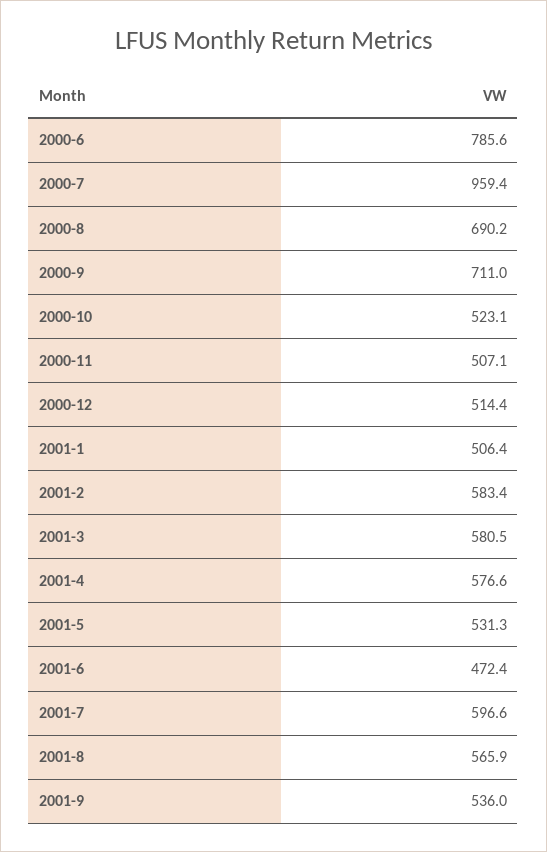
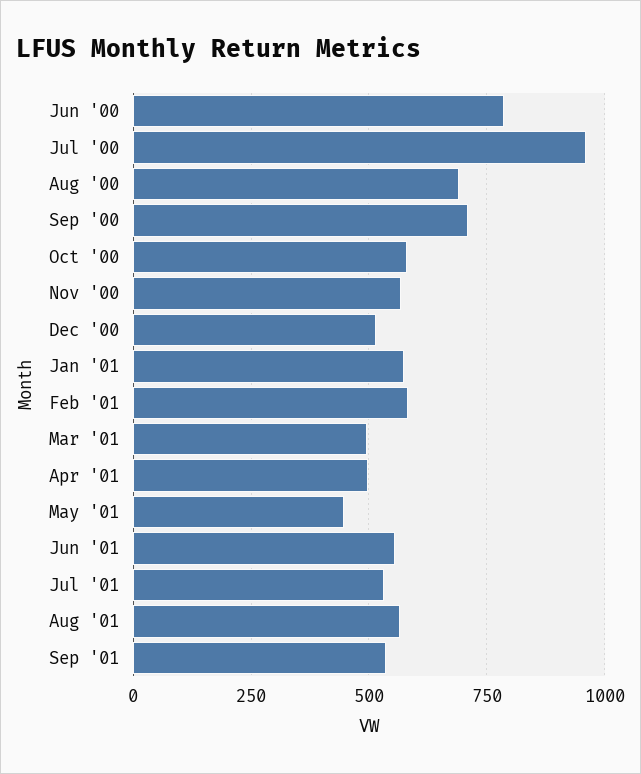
2000-10: 523.1 -> 575
2000-11: 507.1 -> 575
2001-1: 506.4 -> 575
2001-3: 580.5 -> 500
2001-4: 576.6 -> 500
2001-5: 531.3 -> 450
2001-6: 472.4 -> 550
2001-7: 596.6 -> 525

